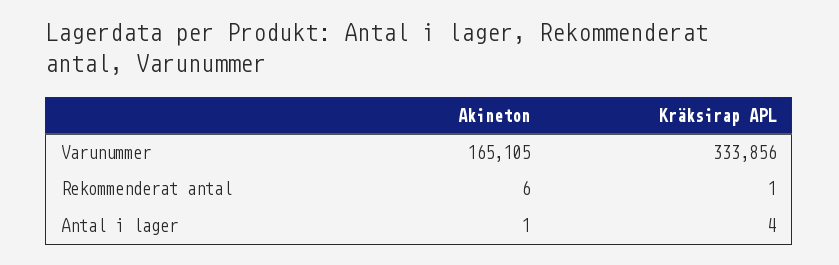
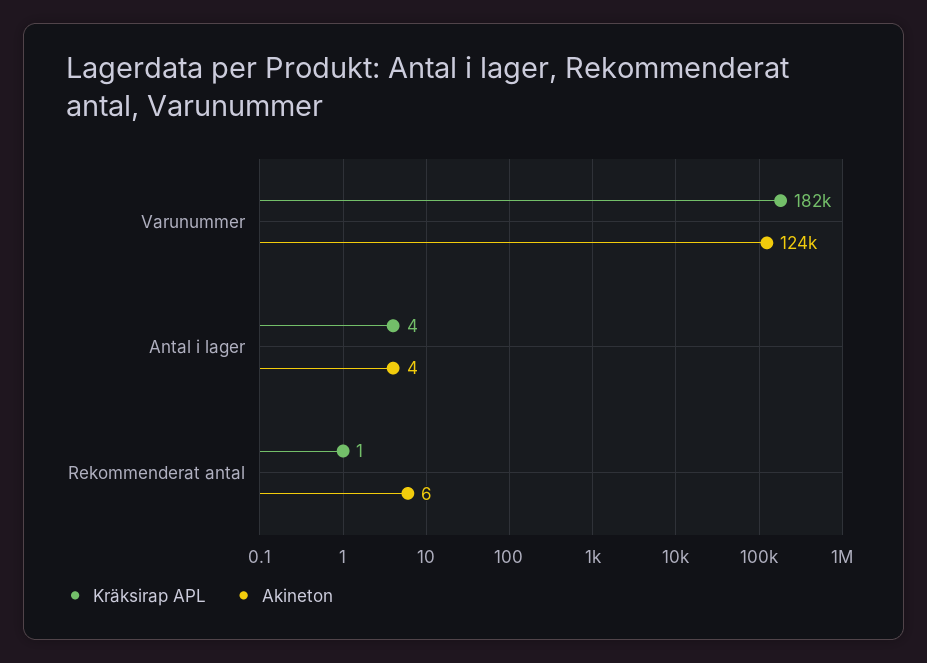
Akineton, Varunummer: 165105 -> 124000
Kräksirap APL, Varunummer: 333856 -> 182000
Akineton, Antal i lager: 1 -> 4

